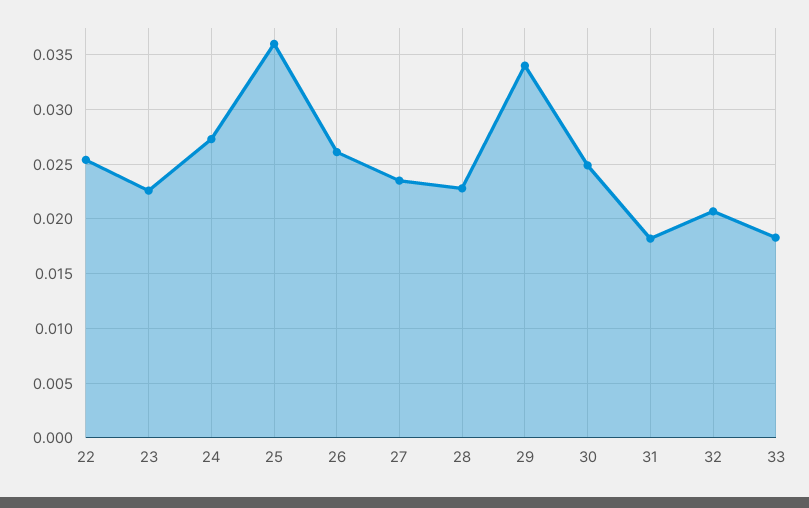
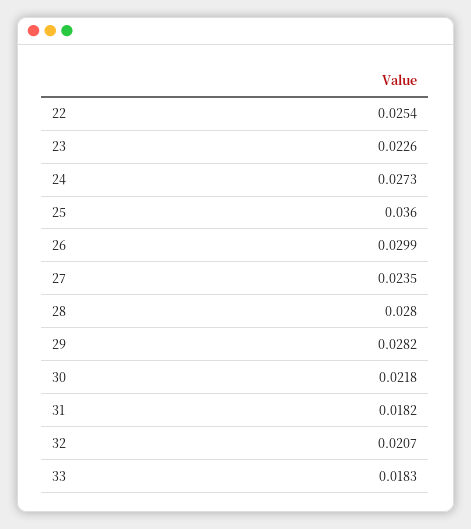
26: 0.026 -> 0.0299
28: 0.023 -> 0.028
29: 0.034 -> 0.0282
30: 0.025 -> 0.0218

